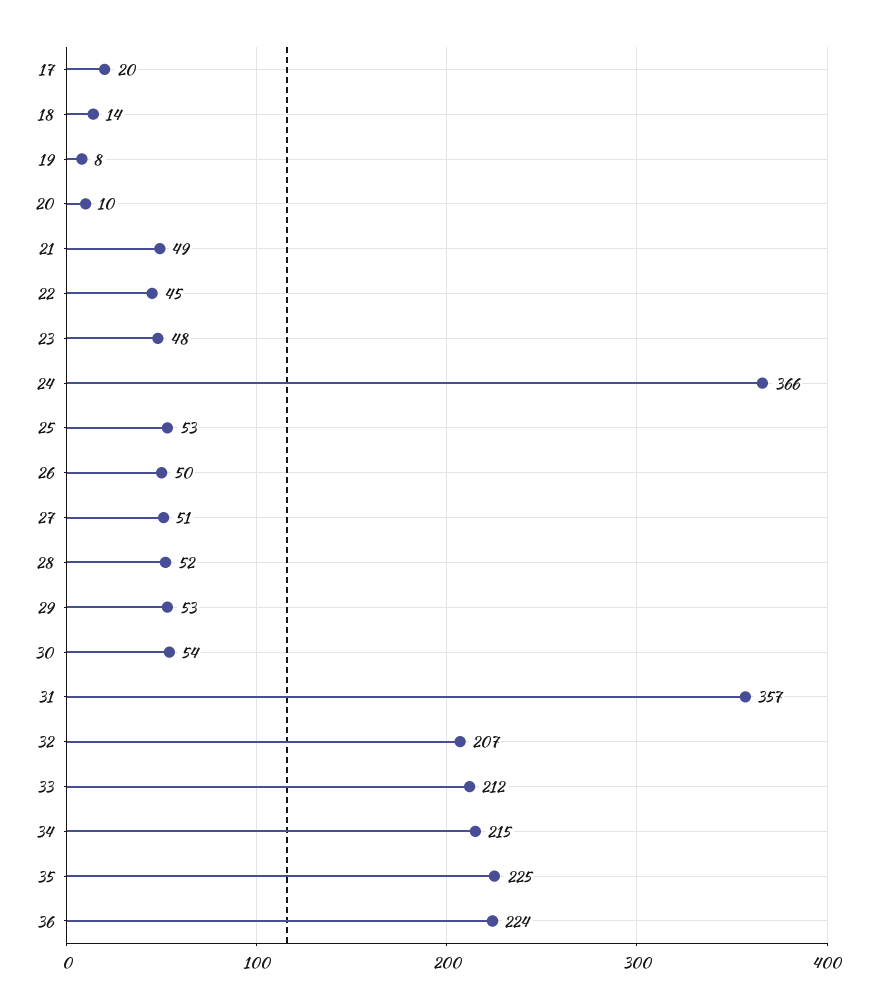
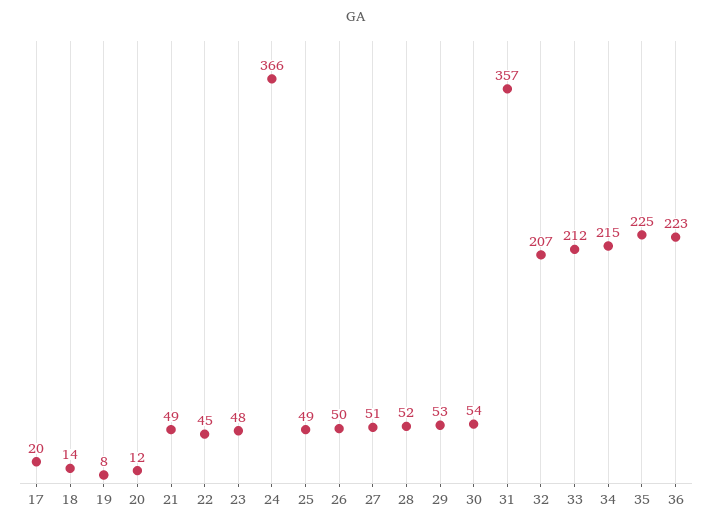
20: 10 -> 12
25: 53 -> 49
36: 224 -> 223

